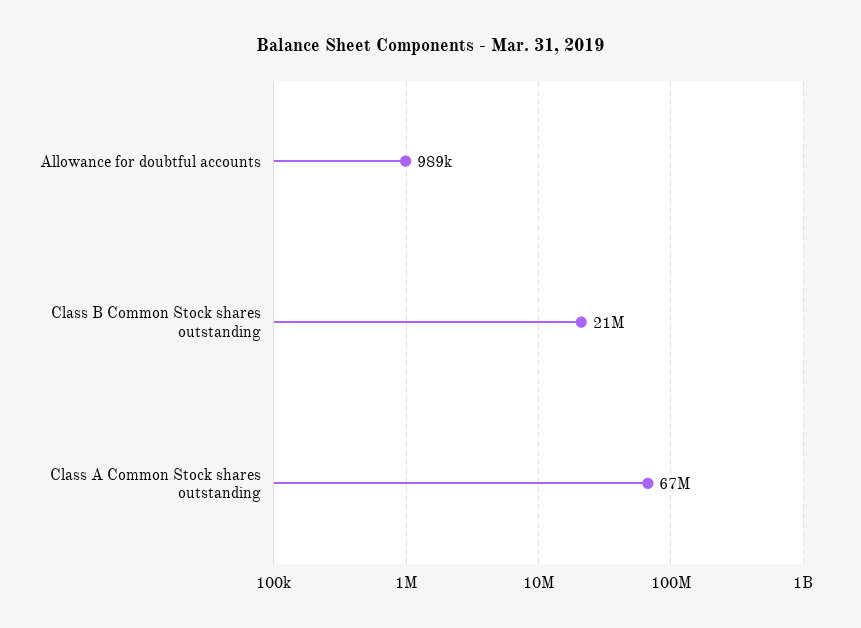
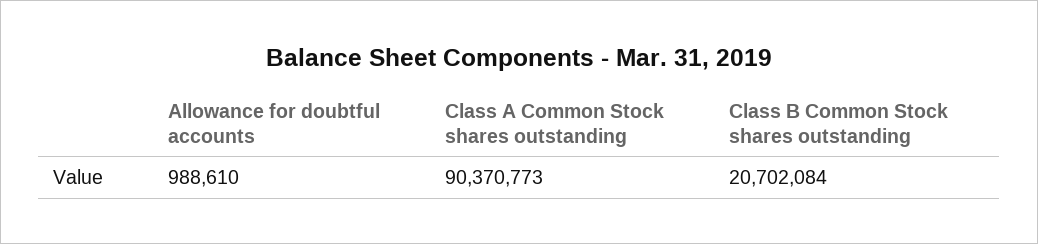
Class A Common Stock shares outstanding: 67000000 -> 90370773

